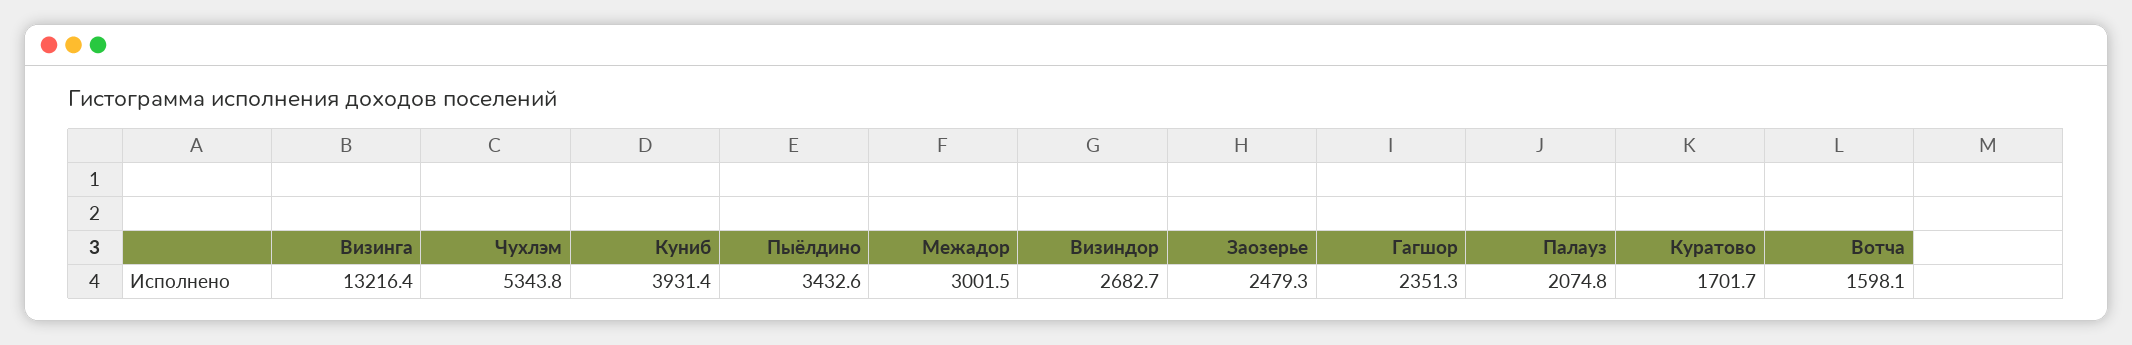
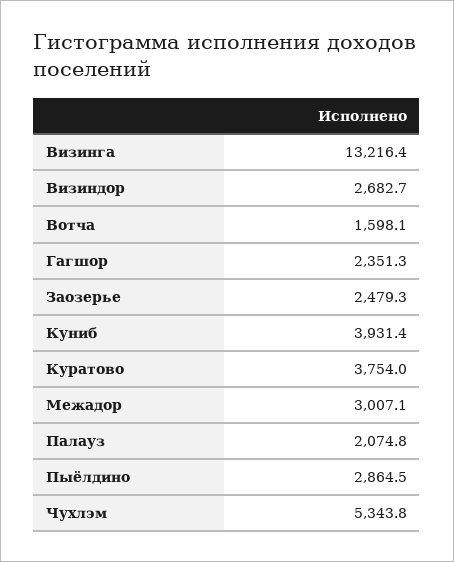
Пыёлдино: 3432.6 -> 2864.5
Межадор: 3001.5 -> 3007.1
Куратово: 1701.7 -> 3754

